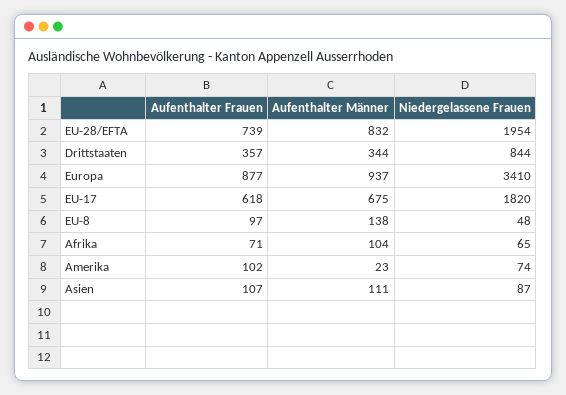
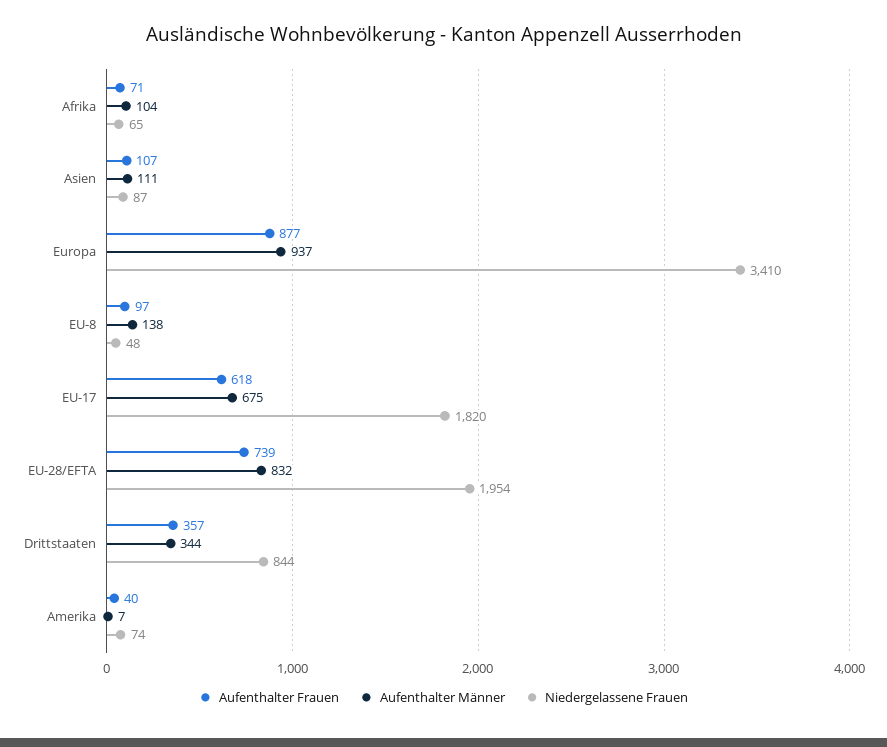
Aufenthalter Frauen, Amerika: 102 -> 40
Aufenthalter Männer, Amerika: 23 -> 7

